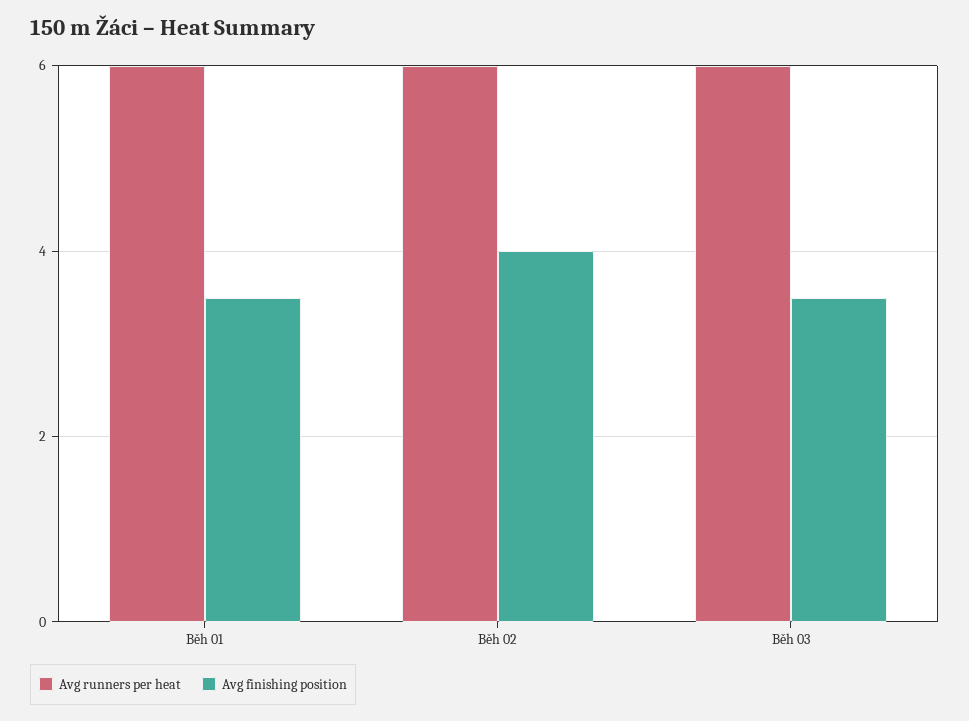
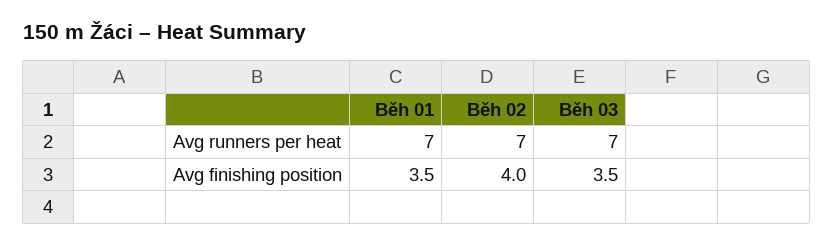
Avg runners per heat, Běh 01: 6 -> 7
Avg runners per heat, Běh 02: 6 -> 7
Avg runners per heat, Běh 03: 6 -> 7

